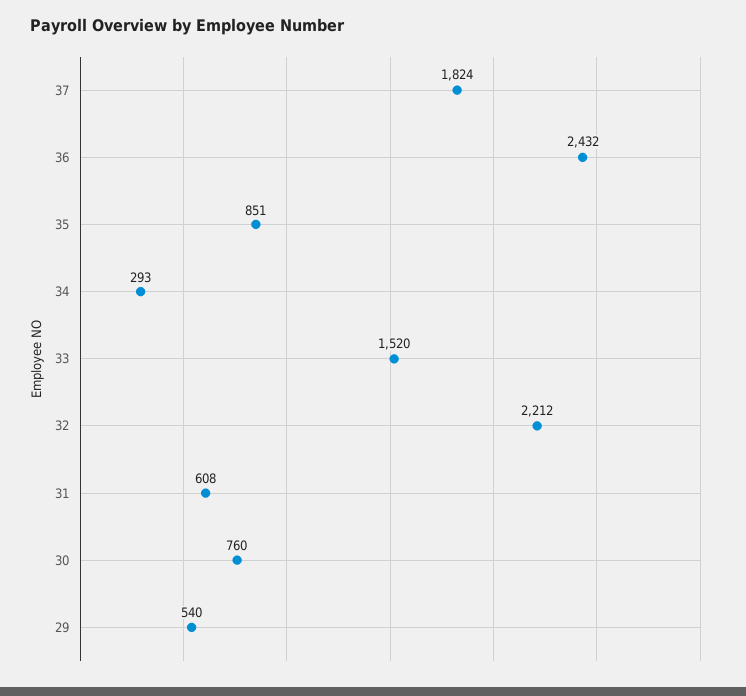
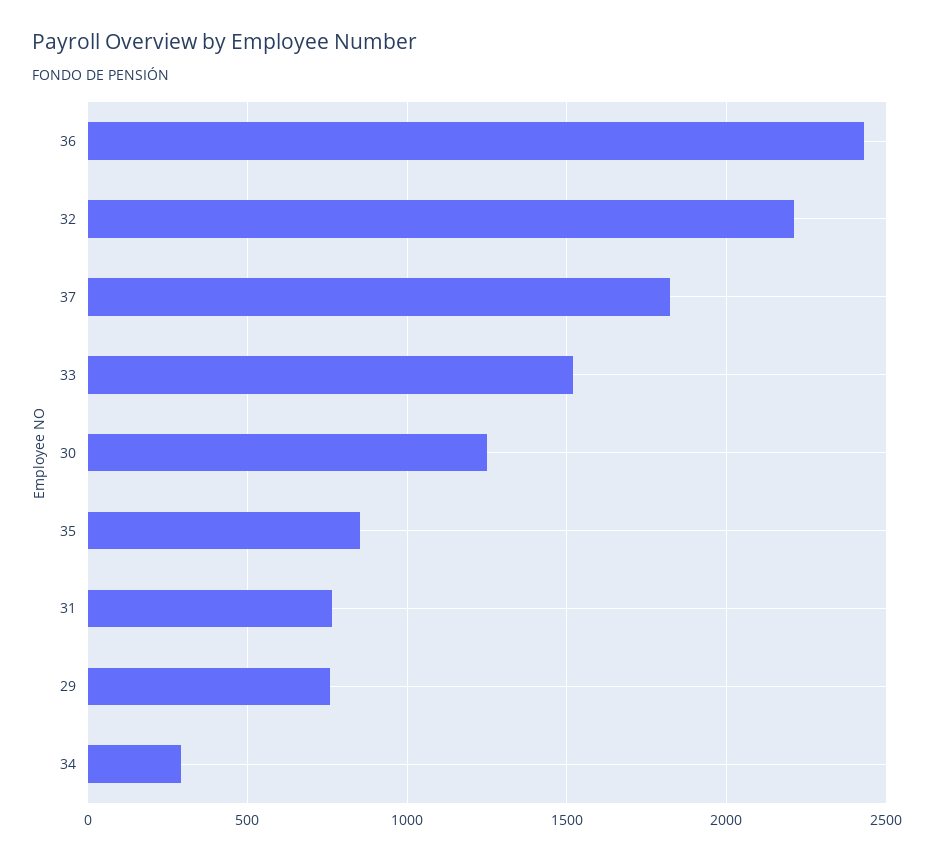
31: 608 -> 750
30: 760 -> 1250
29: 540 -> 750

